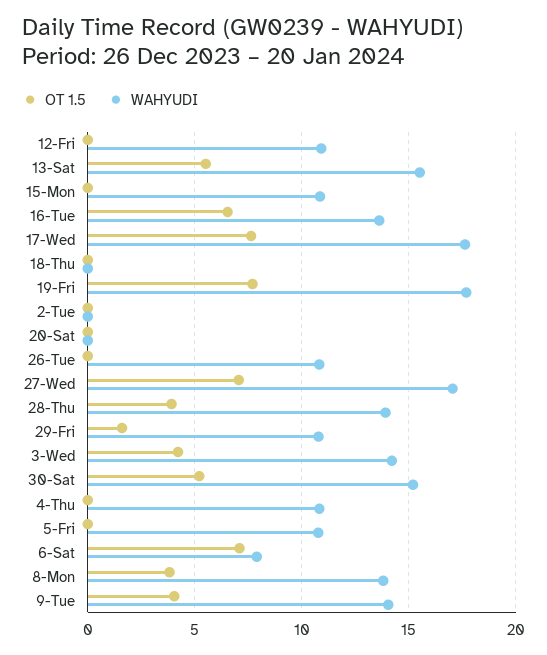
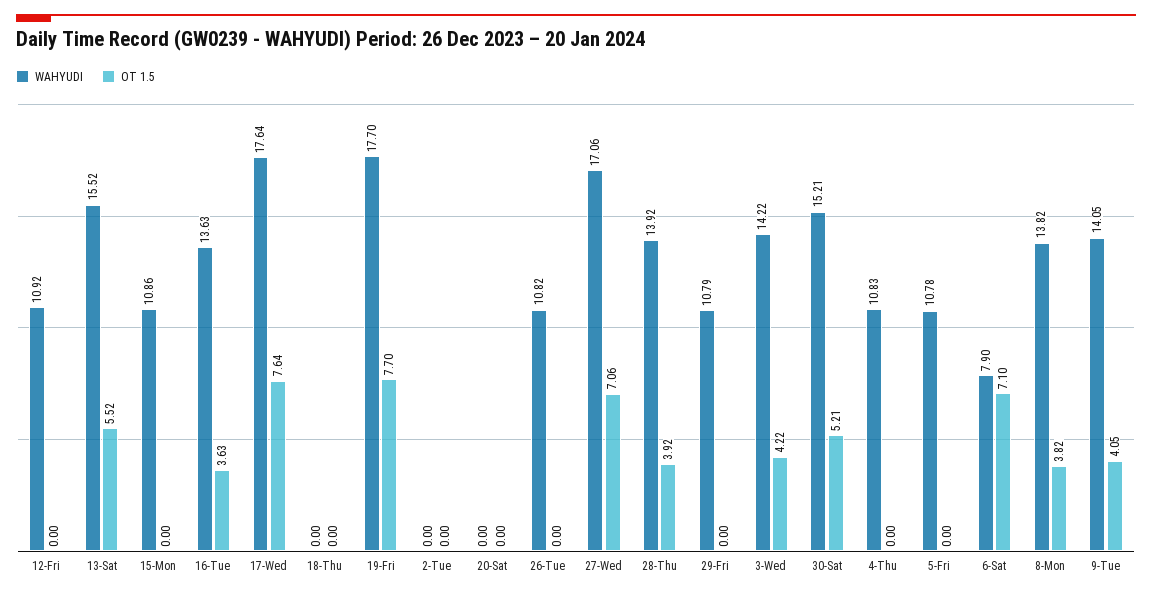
OT 1.5, 16-Tue: 6.5 -> 3.63
OT 1.5, 29-Fri: 1.5 -> 0

